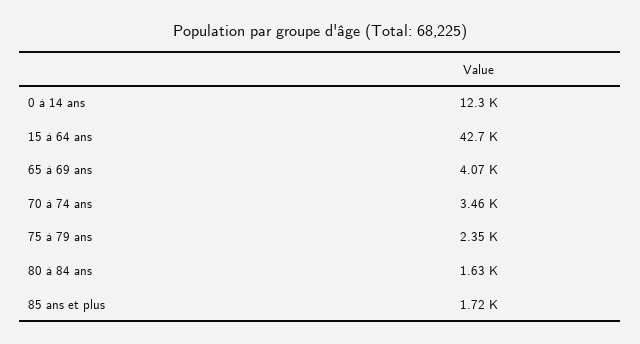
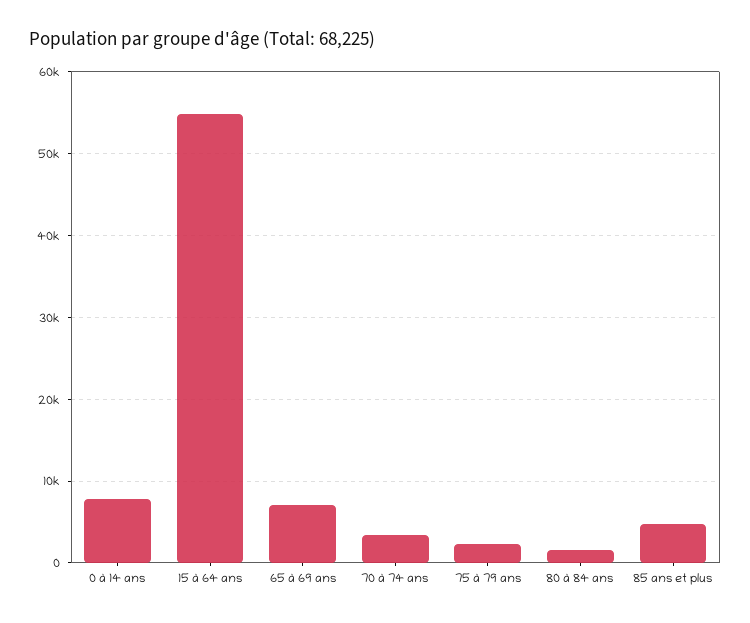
0 à 14 ans: 12300 -> 8000
15 à 64 ans: 42700 -> 55000
65 à 69 ans: 4070 -> 7000
85 ans et plus: 1720 -> 5000

